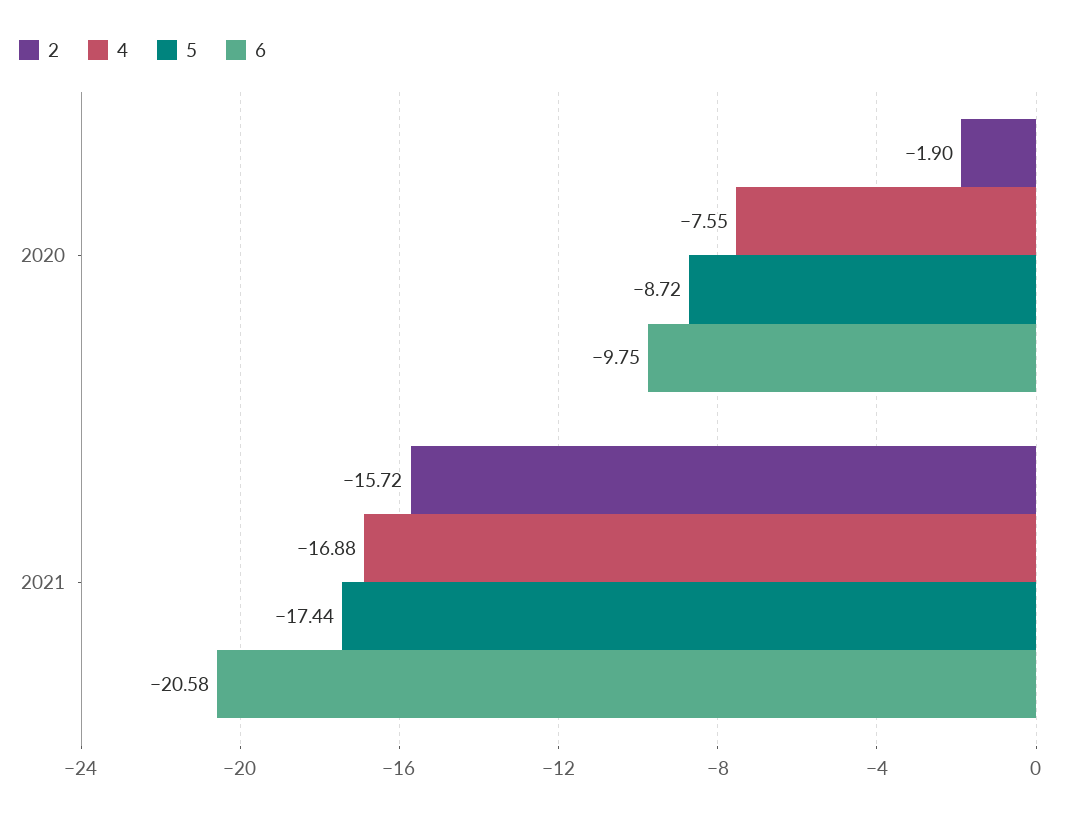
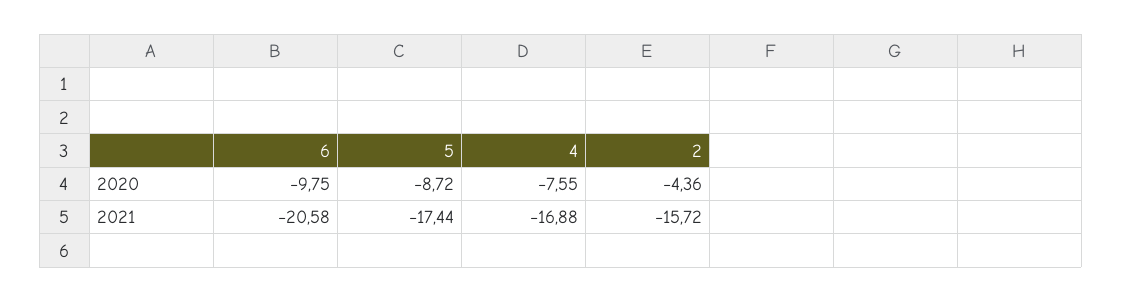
2, 2020: -1.9 -> -4.36

